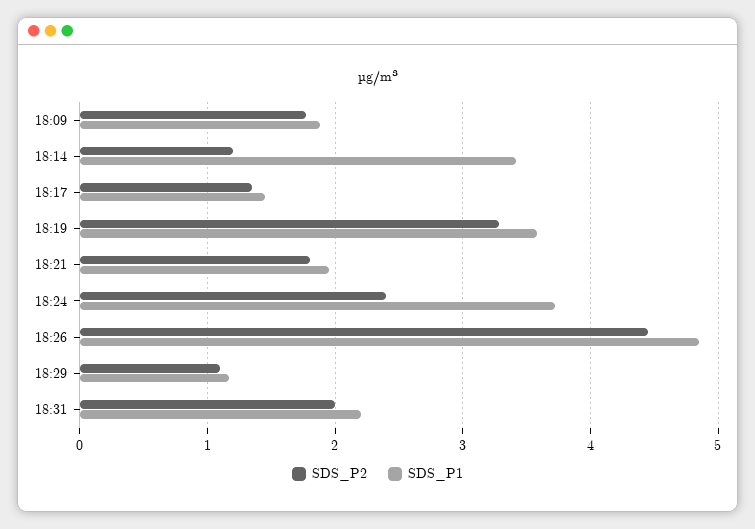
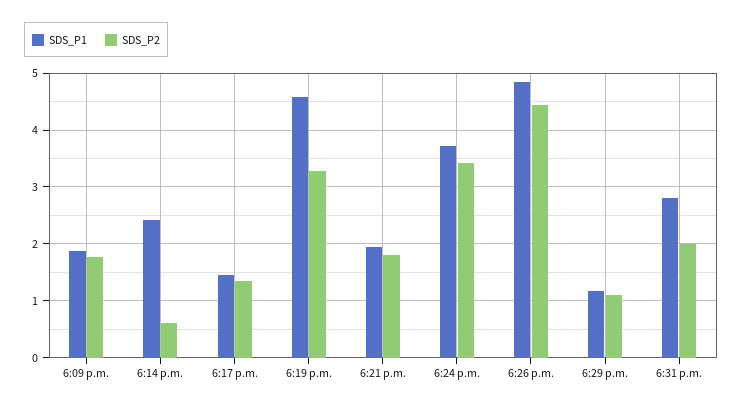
SDS_P2, 18:14: 1.2 -> 0.6
SDS_P1, 18:14: 3.4 -> 2.4
SDS_P1, 18:19: 3.6 -> 4.6
SDS_P2, 18:24: 2.4 -> 3.4
SDS_P1, 18:31: 2.2 -> 2.8

